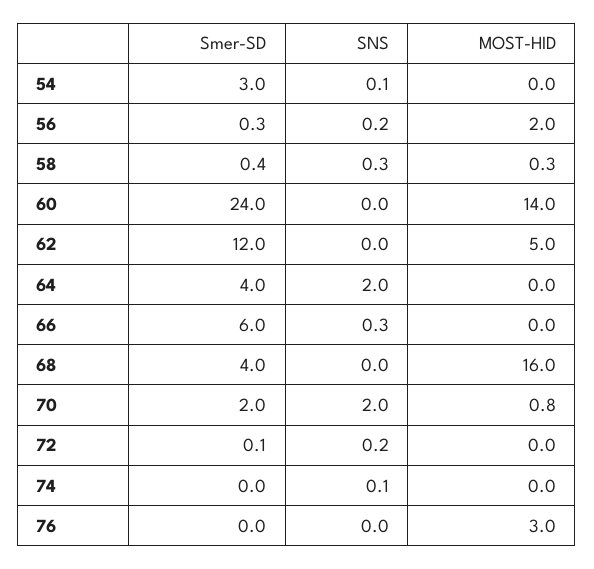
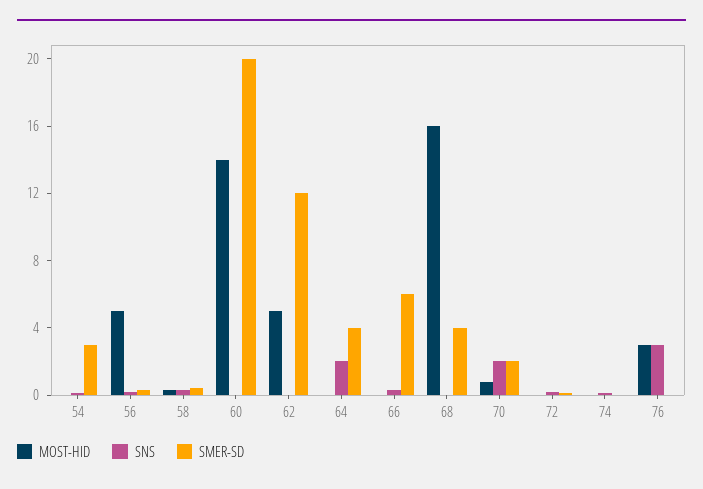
MOST-HID, 56: 2 -> 5
Smer-SD, 60: 24 -> 20
SNS, 76: 0 -> 3

